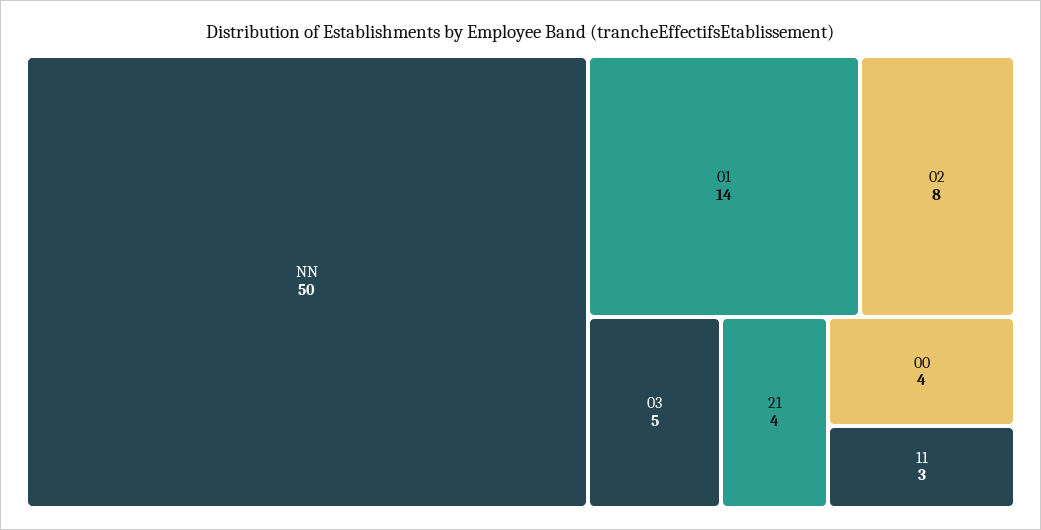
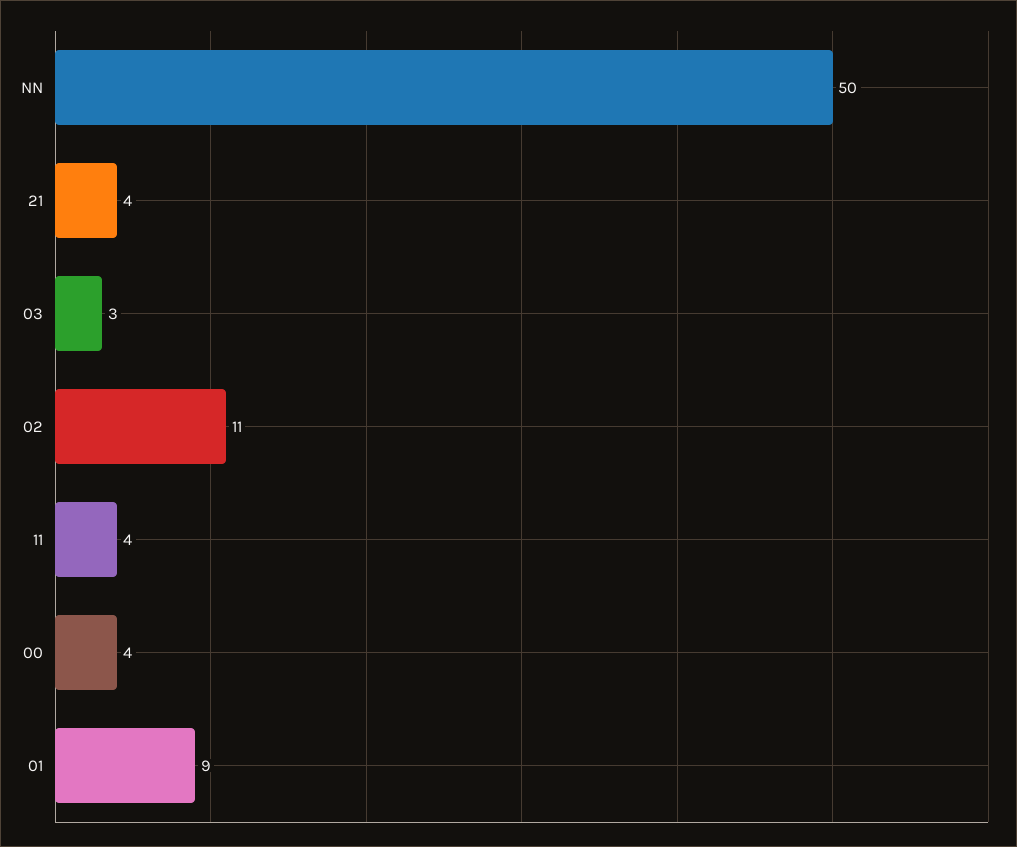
01: 14 -> 9
02: 8 -> 11
03: 5 -> 3
11: 3 -> 4

